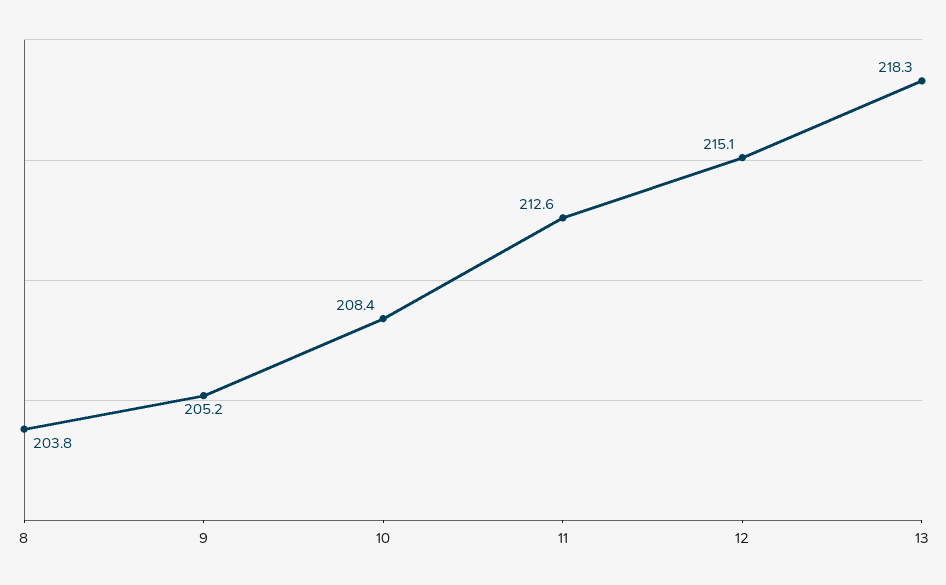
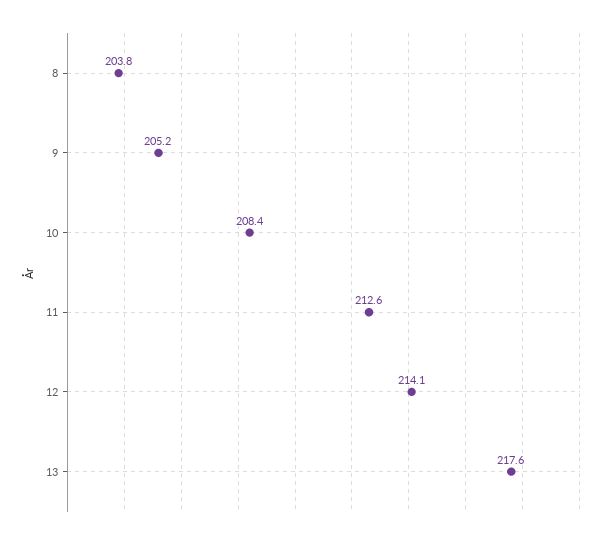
12: 215.1 -> 214.1
13: 218.3 -> 217.6

